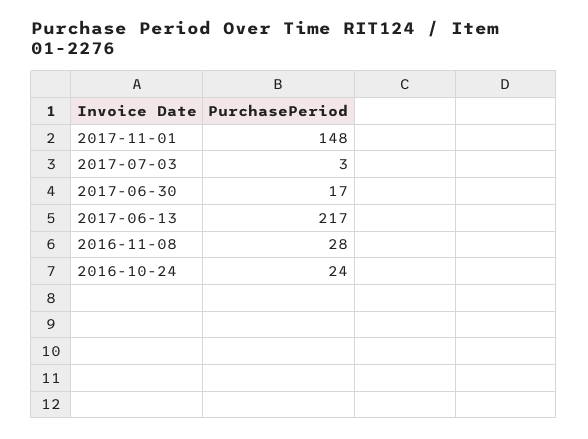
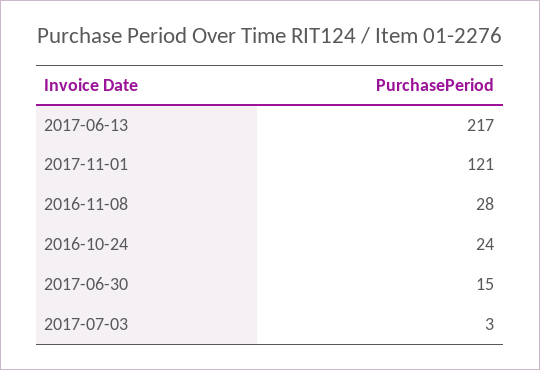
2017-11-01: 148 -> 121
2017-06-30: 17 -> 15

